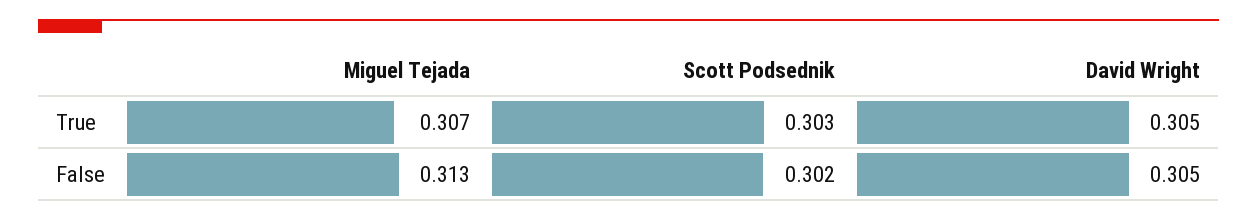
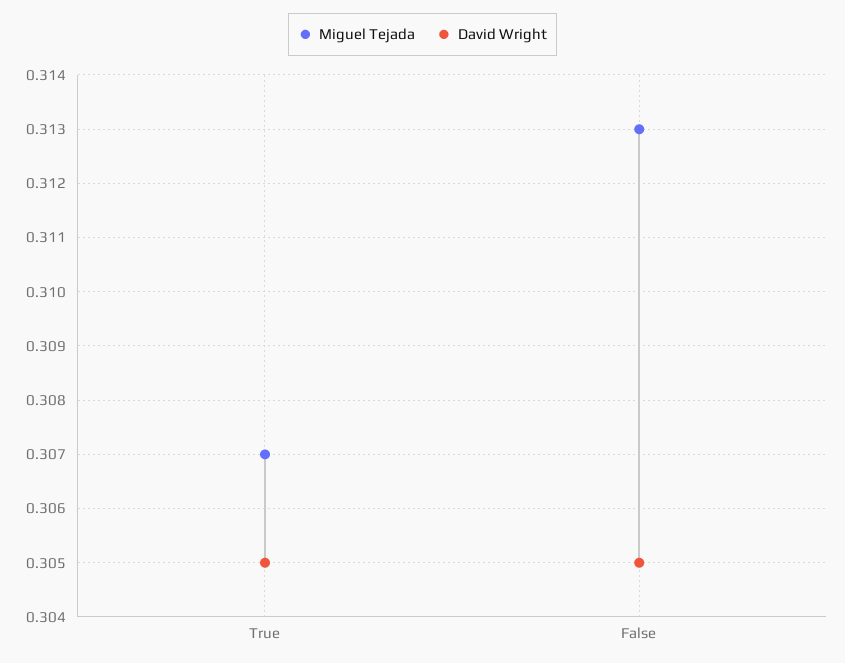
Scott Podsednik, True: 0.303 -> none
Scott Podsednik, False: 0.302 -> none

